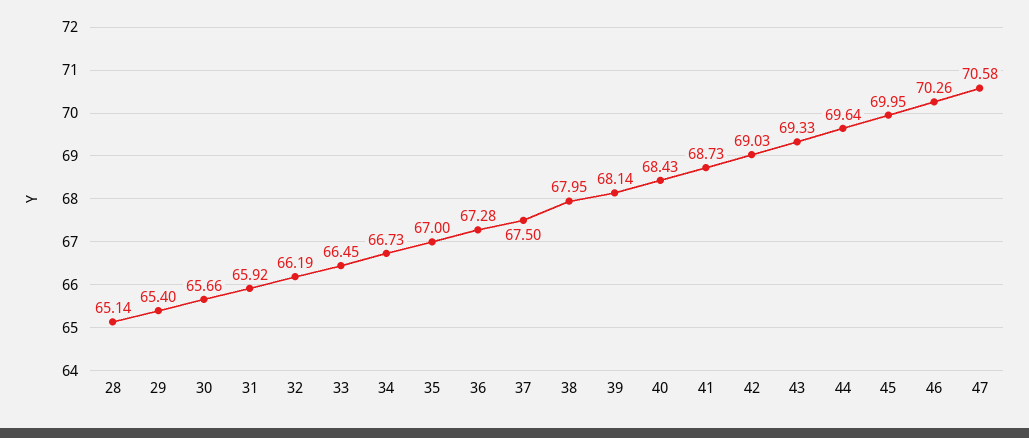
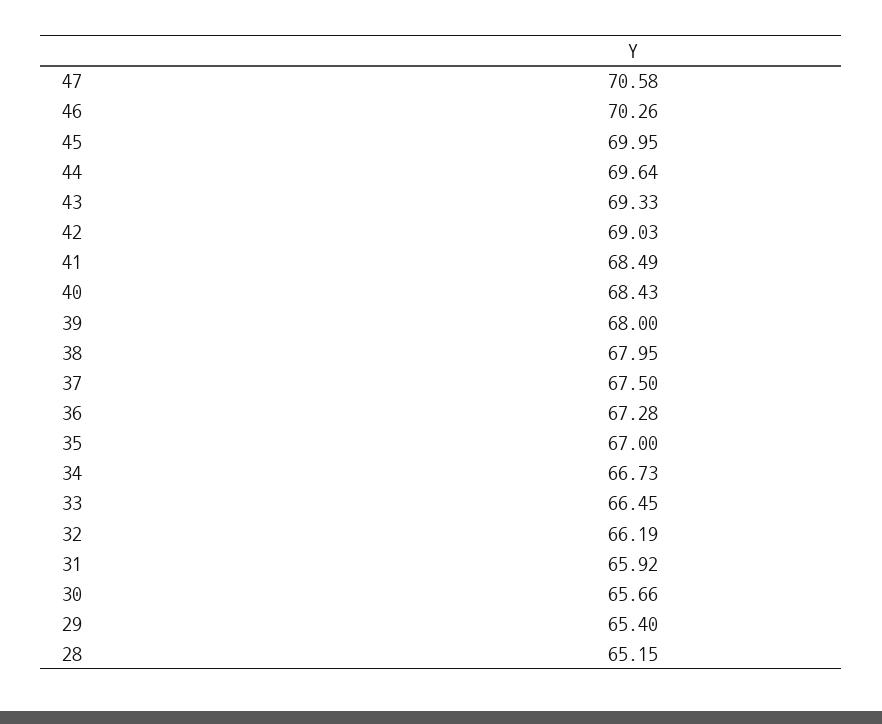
28: 65.14 -> 65.15
39: 68.14 -> 68
41: 68.73 -> 68.49

